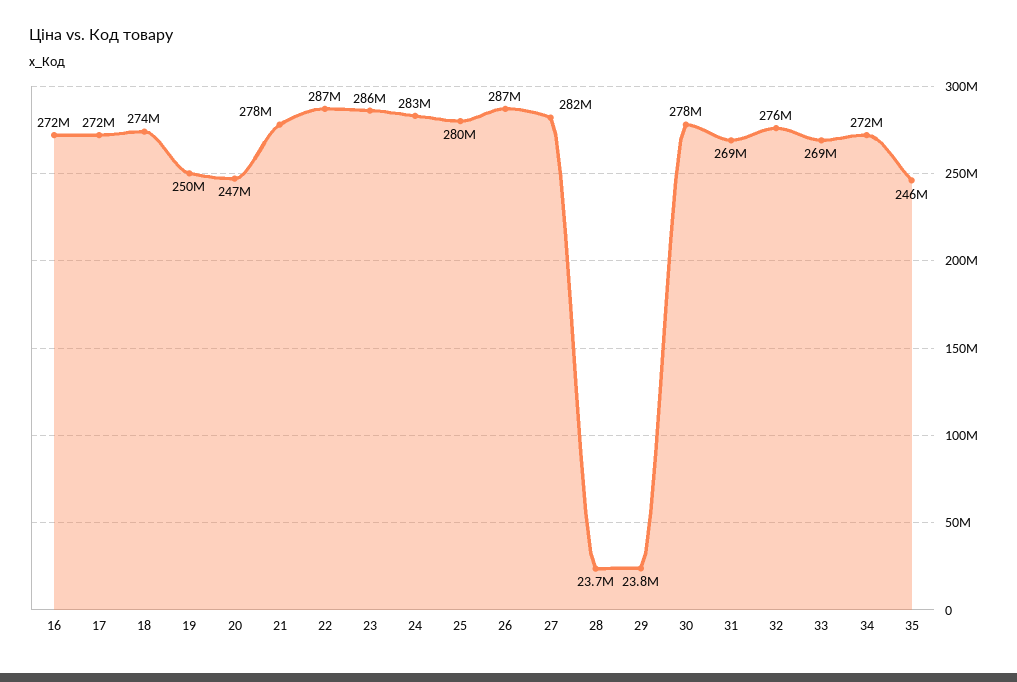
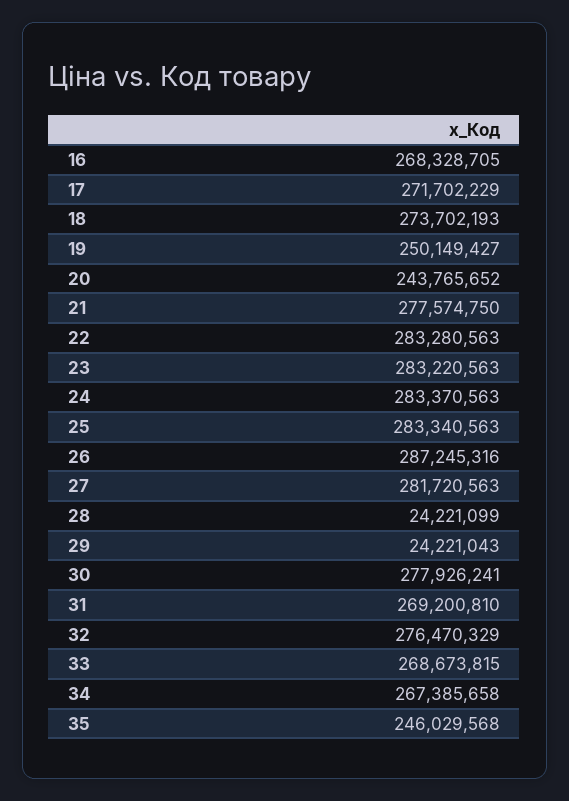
16: 272000000 -> 268328705
20: 247000000 -> 243765652
22: 287000000 -> 283280563
23: 286000000 -> 283220563
25: 280000000 -> 283340563
28: 23700000 -> 24221099
29: 23800000 -> 24221043
34: 272000000 -> 267385658

